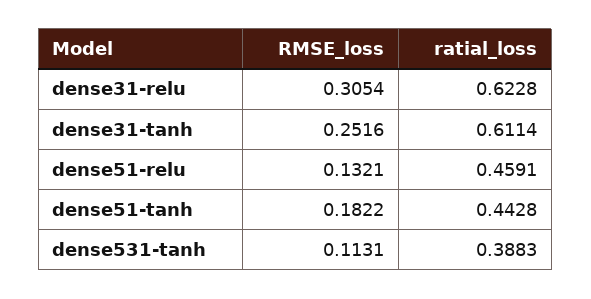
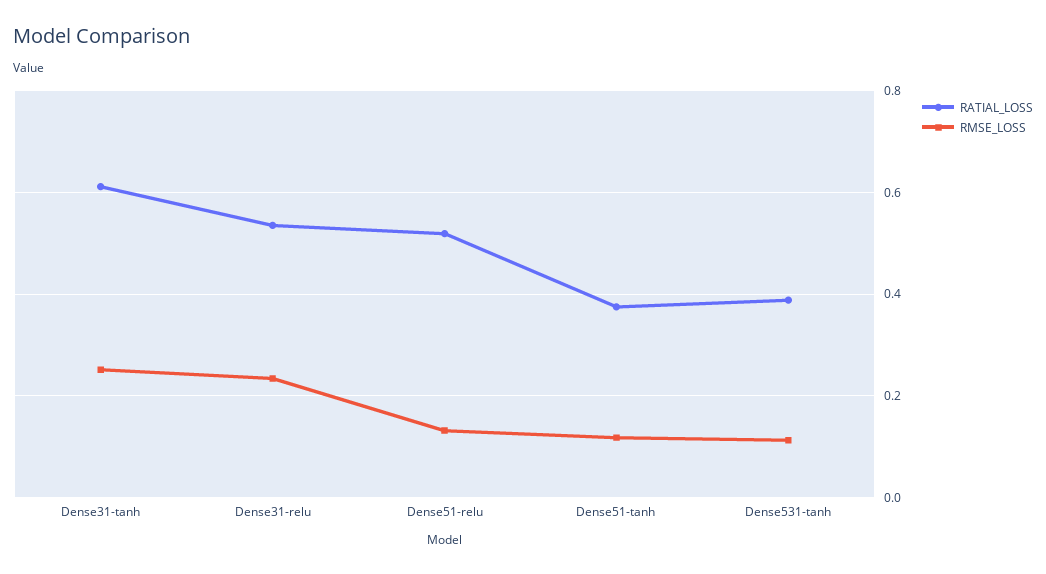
RMSE_loss, dense31-relu: 0.3054 -> 0.24
ratial_loss, dense31-relu: 0.6228 -> 0.54
ratial_loss, dense51-relu: 0.4591 -> 0.52
RMSE_loss, dense51-tanh: 0.1822 -> 0.12
ratial_loss, dense51-tanh: 0.4428 -> 0.38

